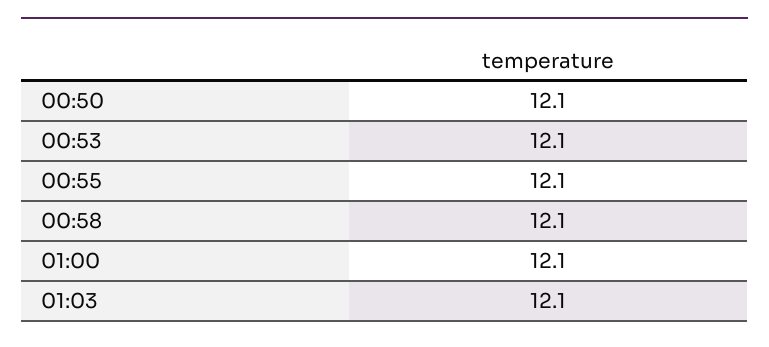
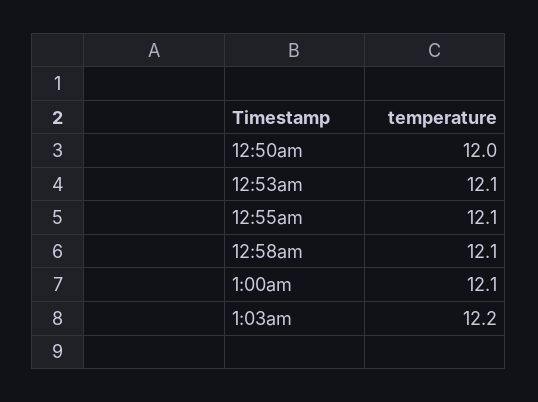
00:50: 12.1 -> 12
01:03: 12.1 -> 12.2

